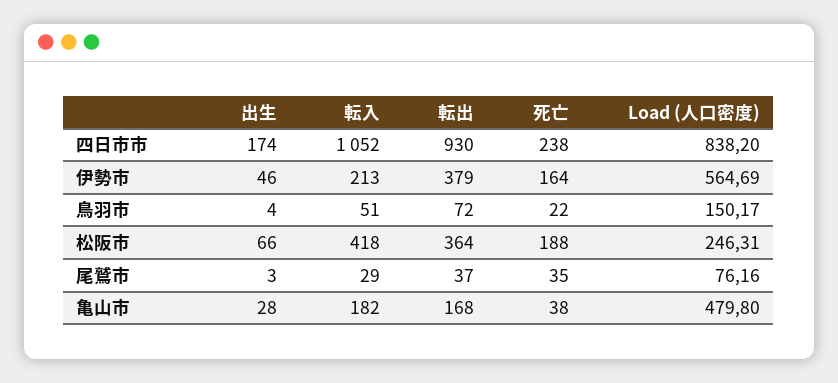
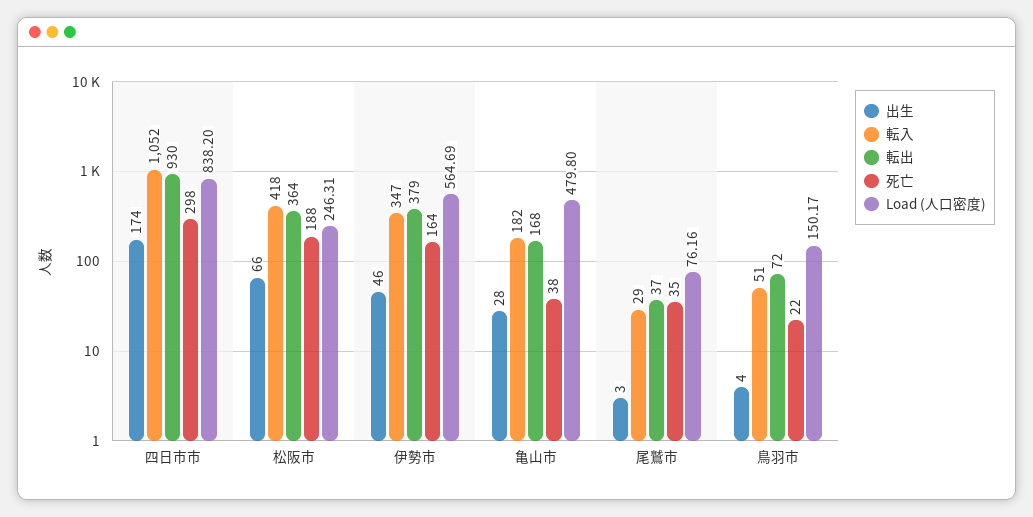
死亡, 四日市市: 238 -> 298
転入, 伊勢市: 213 -> 347

